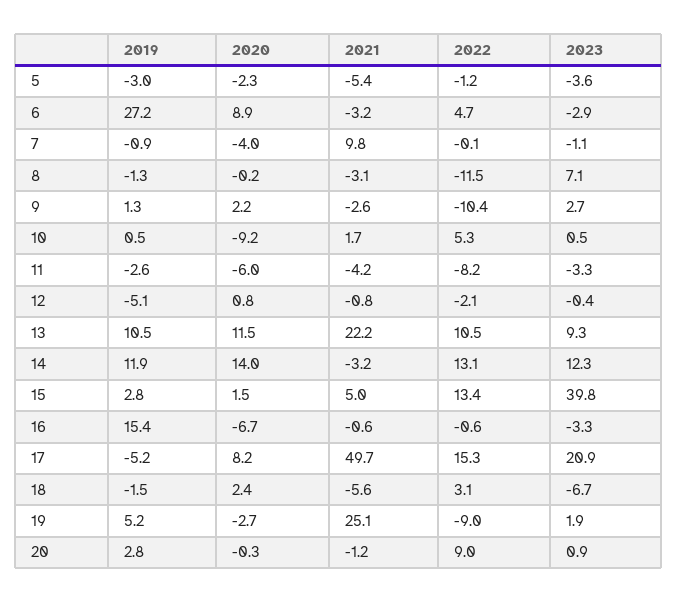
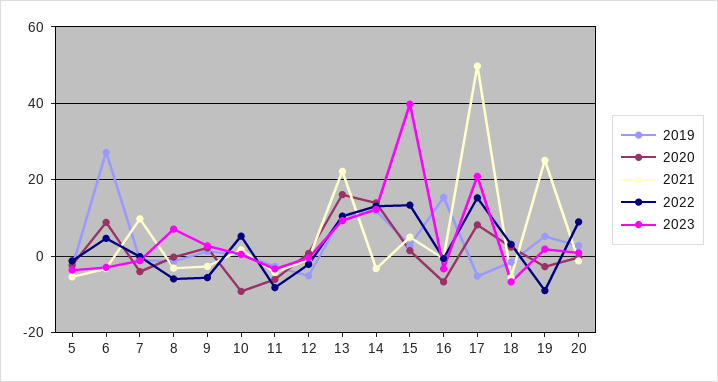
2022, 8: -11.5 -> -6
2022, 9: -10.4 -> -6
2020, 13: 11.5 -> 16

